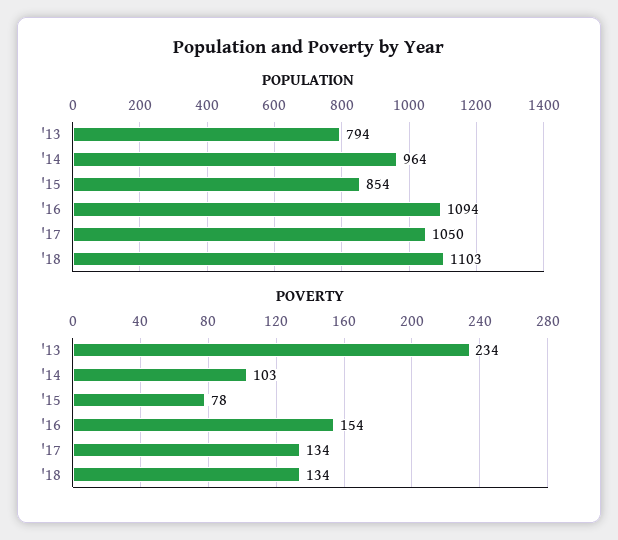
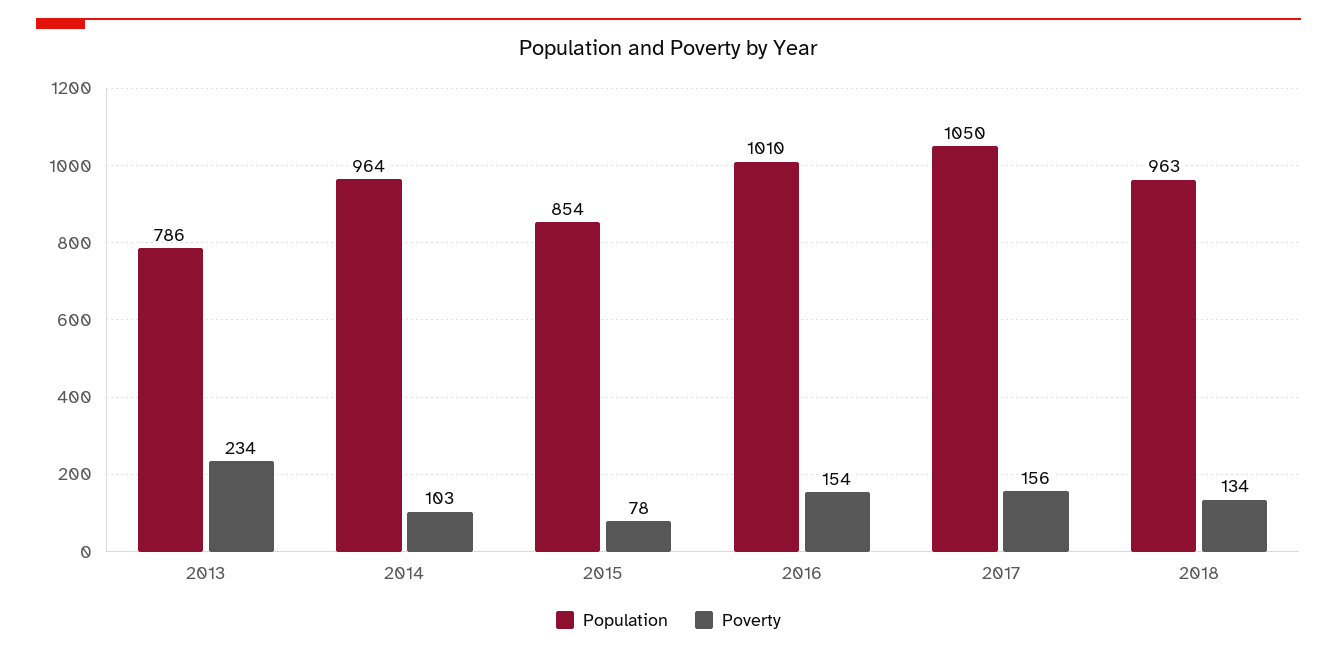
POPULATION, '13: 794 -> 786
POPULATION, '16: 1094 -> 1010
POPULATION, '18: 1103 -> 963
POVERTY, '17: 134 -> 156

